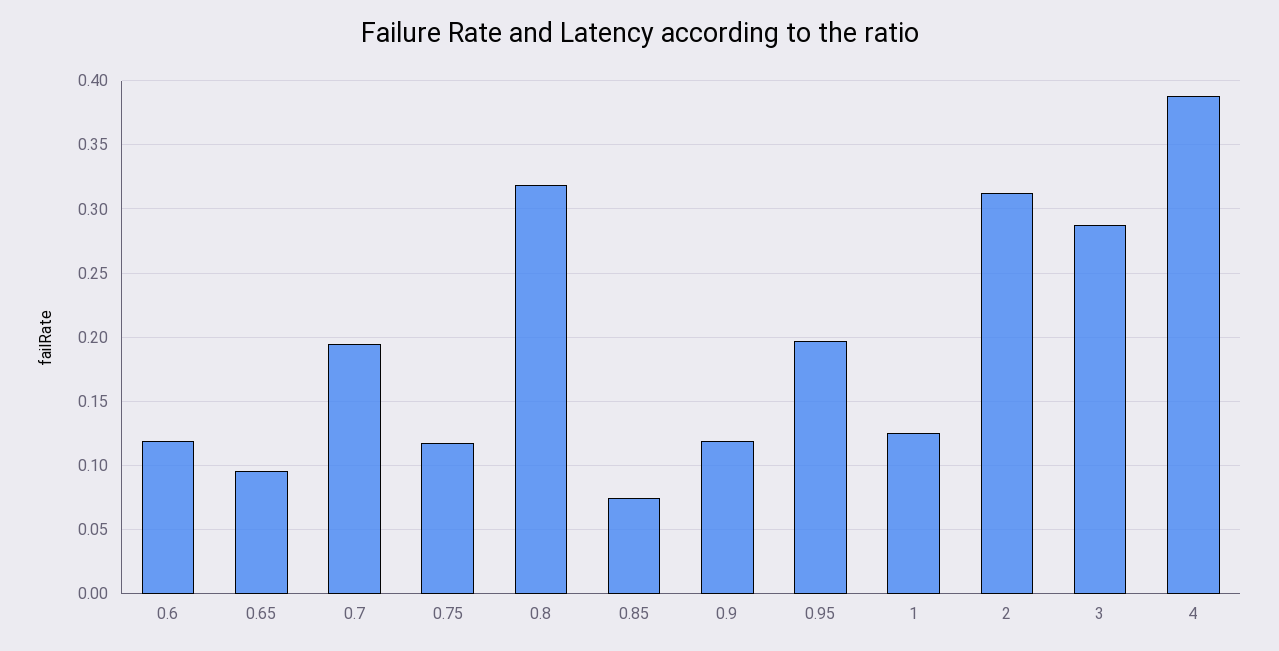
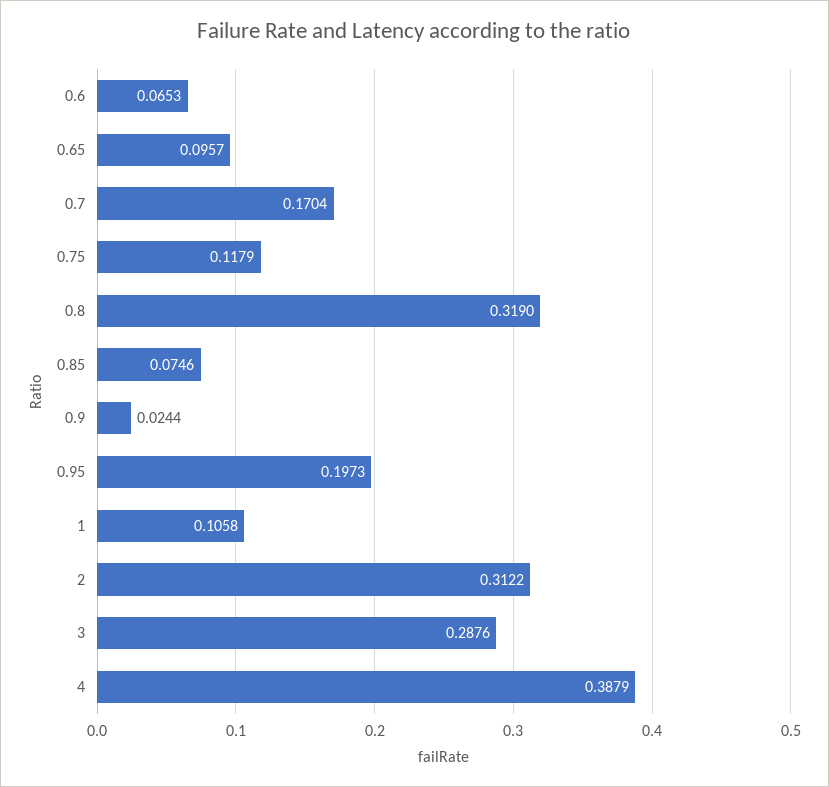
0.6: 0.12 -> 0.0653
0.7: 0.195 -> 0.1704
0.9: 0.12 -> 0.0244
1: 0.125 -> 0.1058

